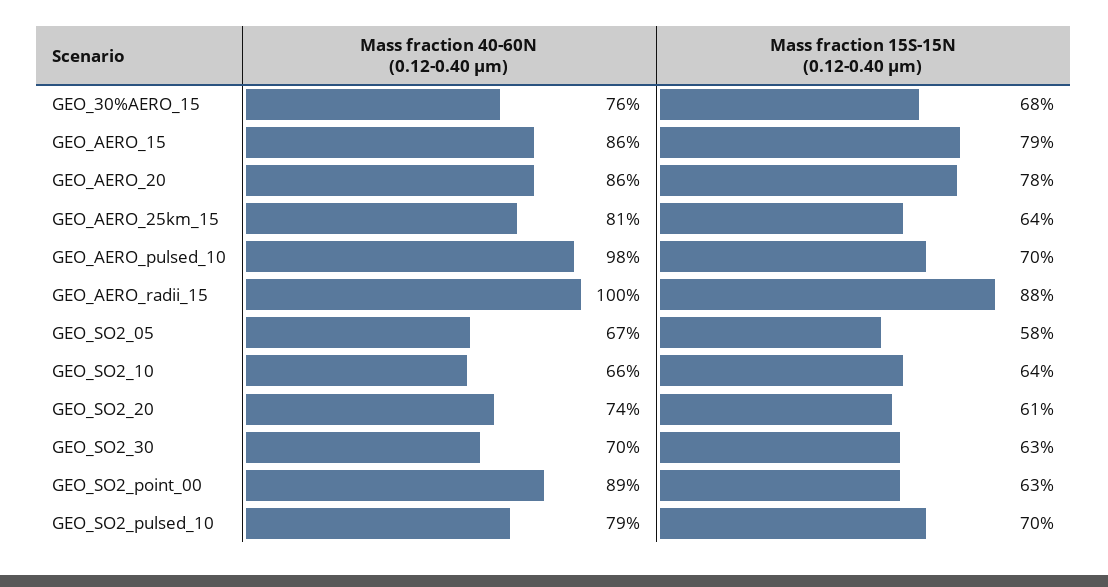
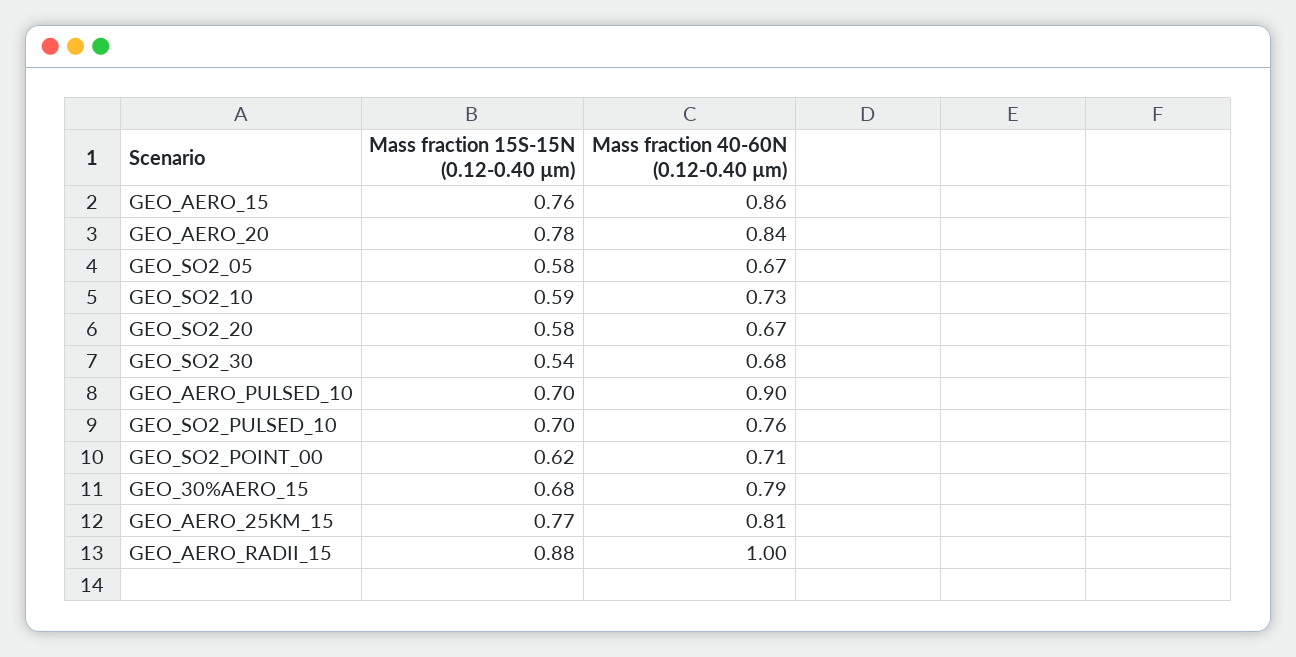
Mass fraction 40-60N (0.12-0.40 µm), GEO_30%AERO_15: 0.76 -> 0.79
Mass fraction 15S-15N (0.12-0.40 µm), GEO_AERO_15: 0.79 -> 0.76
Mass fraction 40-60N (0.12-0.40 µm), GEO_AERO_20: 0.86 -> 0.84
Mass fraction 15S-15N (0.12-0.40 µm), GEO_AERO_25km_15: 0.64 -> 0.77
Mass fraction 40-60N (0.12-0.40 µm), GEO_AERO_pulsed_10: 0.98 -> 0.9
Mass fraction 40-60N (0.12-0.40 µm), GEO_SO2_10: 0.66 -> 0.73
Mass fraction 15S-15N (0.12-0.40 µm), GEO_SO2_10: 0.64 -> 0.59
Mass fraction 40-60N (0.12-0.40 µm), GEO_SO2_20: 0.74 -> 0.67
Mass fraction 15S-15N (0.12-0.40 µm), GEO_SO2_20: 0.61 -> 0.58
Mass fraction 40-60N (0.12-0.40 µm), GEO_SO2_30: 0.7 -> 0.68
Mass fraction 15S-15N (0.12-0.40 µm), GEO_SO2_30: 0.63 -> 0.54
Mass fraction 40-60N (0.12-0.40 µm), GEO_SO2_point_00: 0.89 -> 0.71
Mass fraction 15S-15N (0.12-0.40 µm), GEO_SO2_point_00: 0.63 -> 0.62
Mass fraction 40-60N (0.12-0.40 µm), GEO_SO2_pulsed_10: 0.79 -> 0.76

